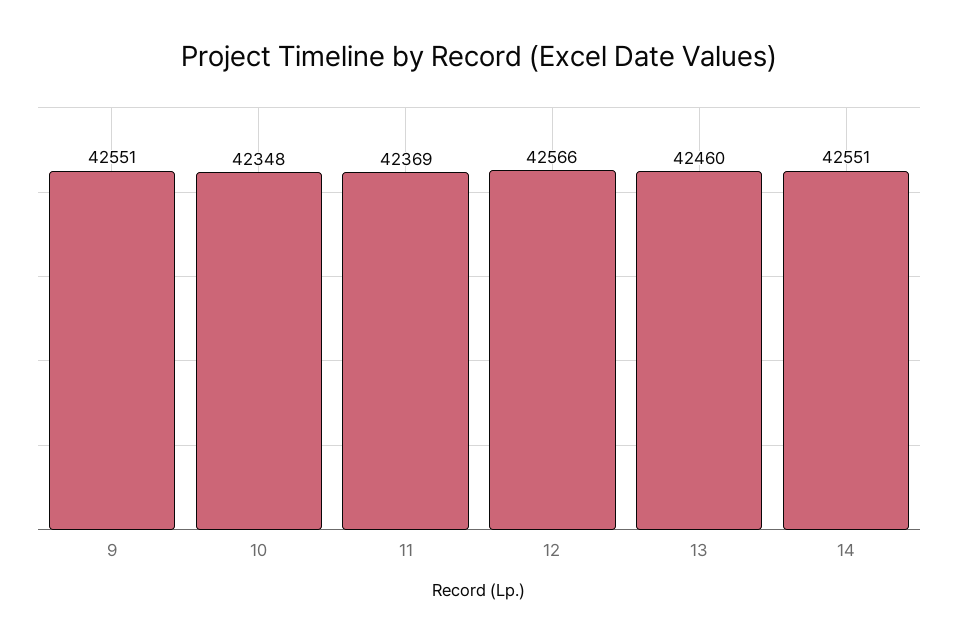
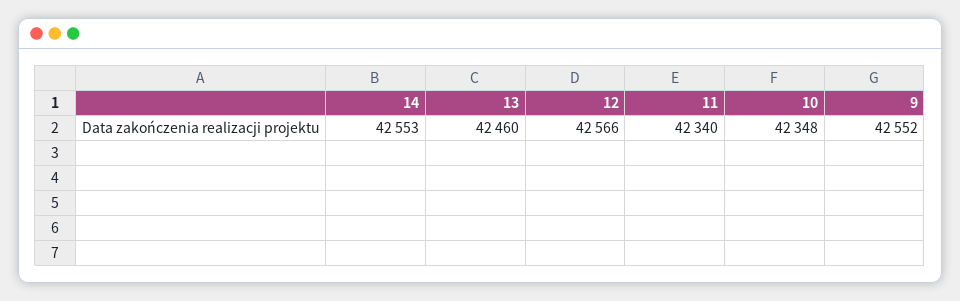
9: 42551 -> 42552
11: 42369 -> 42340
14: 42551 -> 42553

